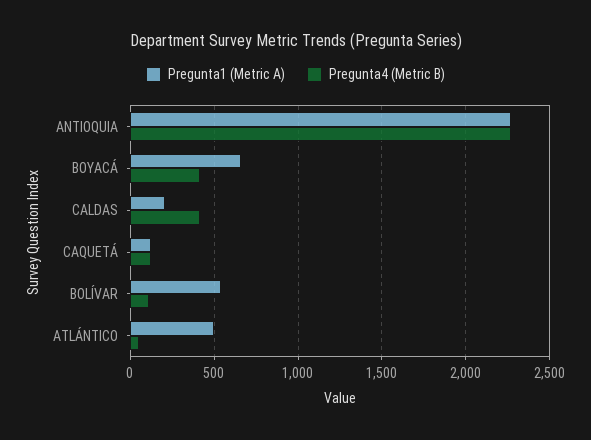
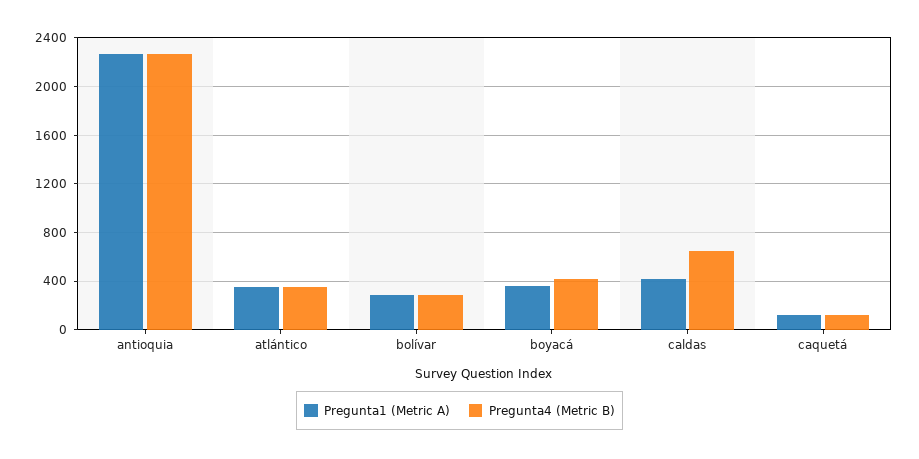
Pregunta1 (Metric A), BOYACÁ: 650 -> 350
Pregunta1 (Metric A), CALDAS: 200 -> 400
Pregunta4 (Metric B), CALDAS: 400 -> 650
Pregunta1 (Metric A), BOLÍVAR: 550 -> 300
Pregunta4 (Metric B), BOLÍVAR: 100 -> 300
Pregunta1 (Metric A), ATLÁNTICO: 500 -> 350
Pregunta4 (Metric B), ATLÁNTICO: 50 -> 350

